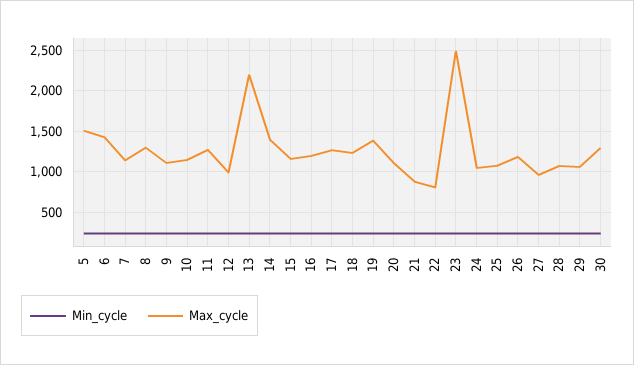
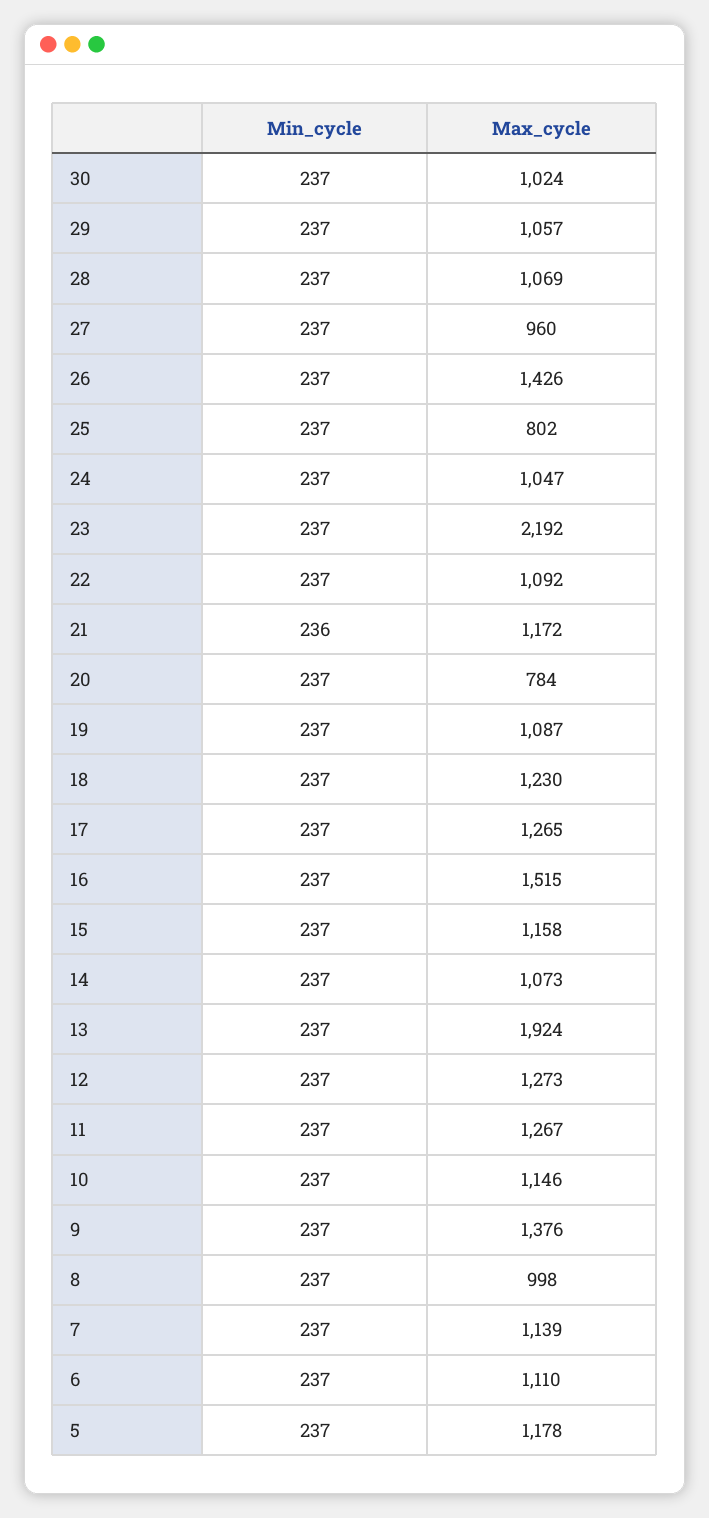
Max_cycle, 5: 1500 -> 1178
Max_cycle, 6: 1400 -> 1110
Max_cycle, 8: 1300 -> 998
Max_cycle, 9: 1100 -> 1376
Max_cycle, 12: 1000 -> 1273
Max_cycle, 13: 2200 -> 1924
Max_cycle, 14: 1400 -> 1073
Max_cycle, 16: 1200 -> 1515
Max_cycle, 19: 1400 -> 1087
Max_cycle, 20: 1100 -> 784
Max_cycle, 21: 900 -> 1172
Max_cycle, 22: 800 -> 1092
Max_cycle, 23: 2500 -> 2192
Max_cycle, 25: 1100 -> 802
Max_cycle, 26: 1200 -> 1426
Max_cycle, 30: 1300 -> 1024

